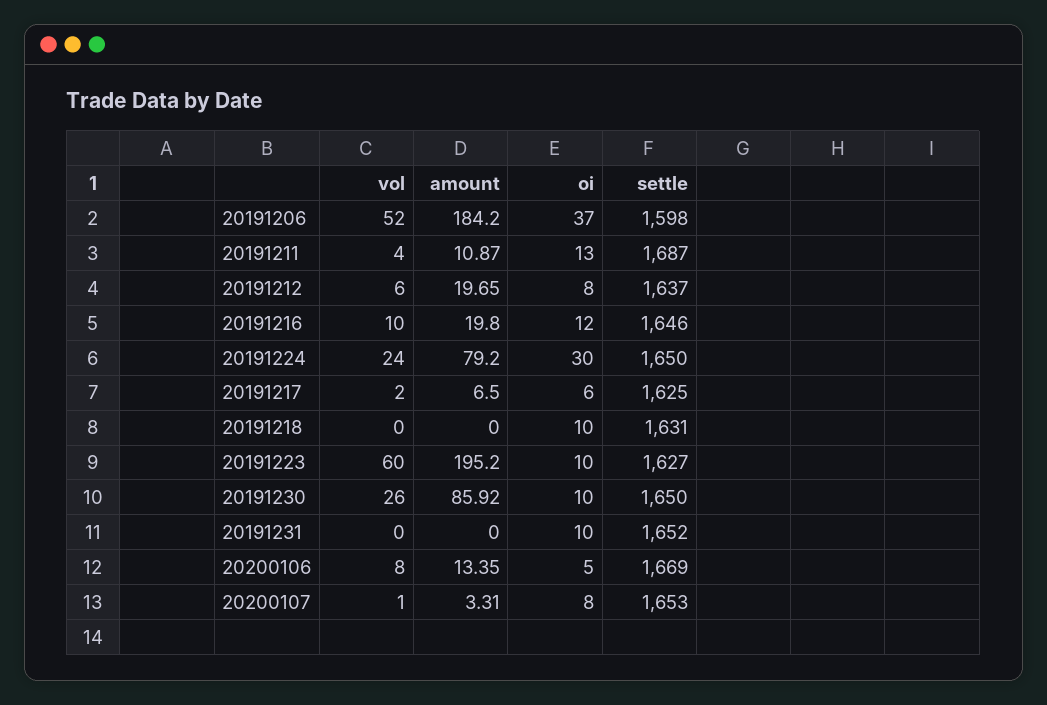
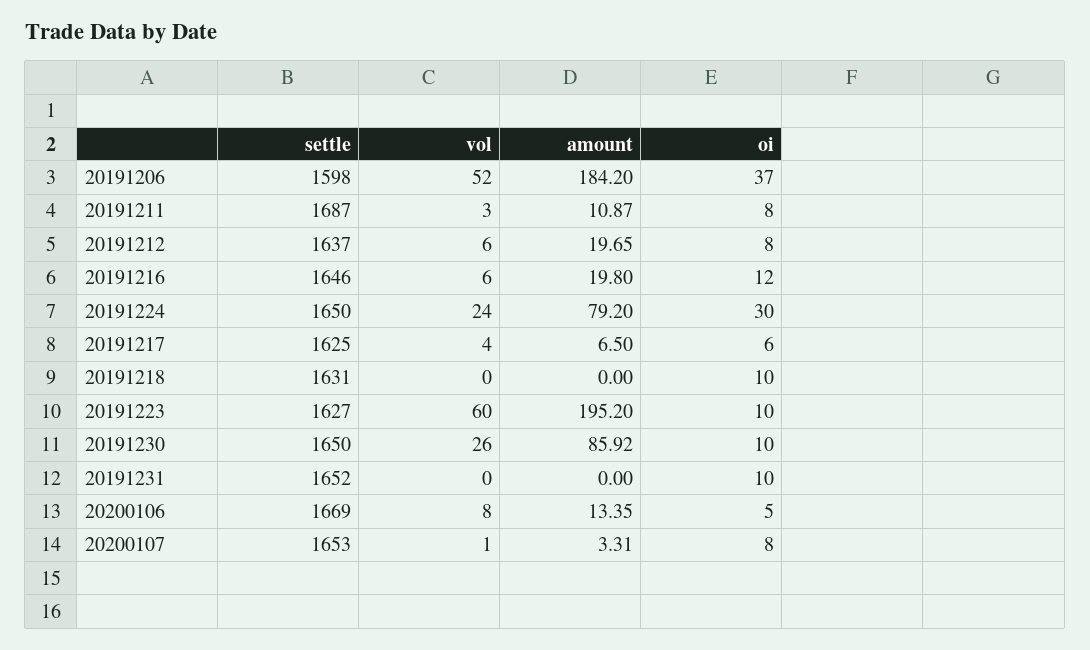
vol, 20191211: 4 -> 3
oi, 20191211: 13 -> 8
vol, 20191216: 10 -> 6
vol, 20191217: 2 -> 4

